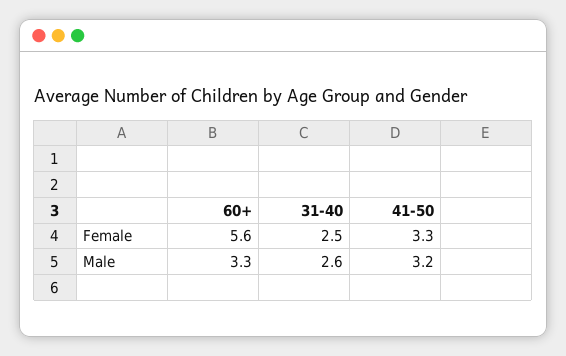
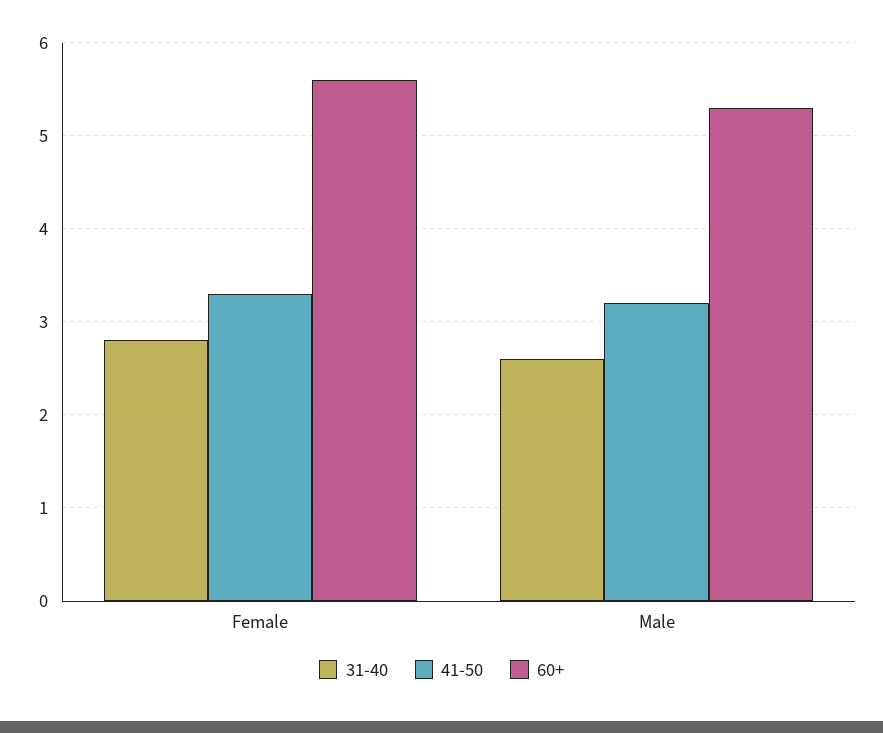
31-40, Female: 2.5 -> 2.8
60+, Male: 3.3 -> 5.3

